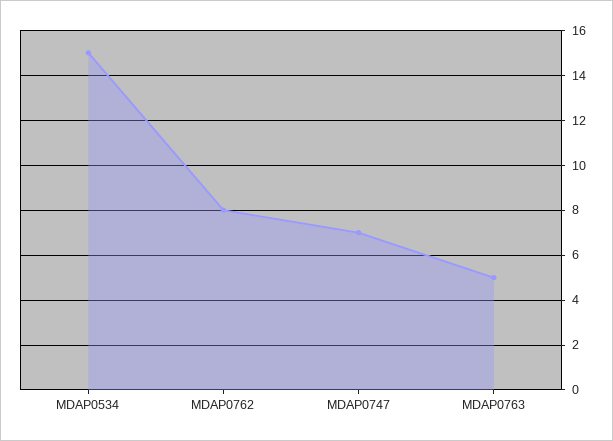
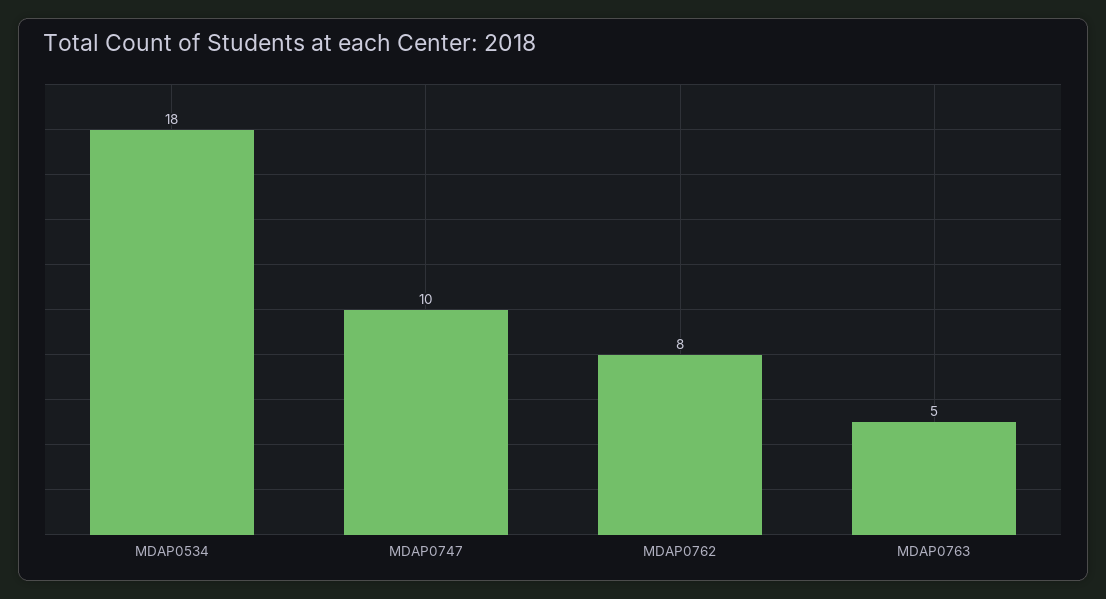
MDAP0534: 15 -> 18
MDAP0747: 7 -> 10

